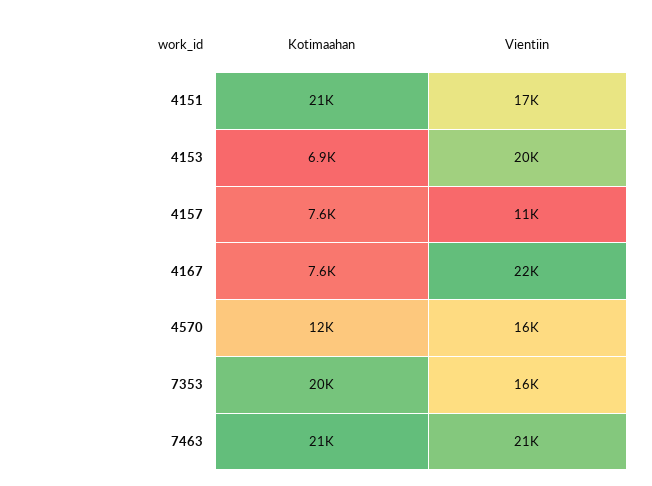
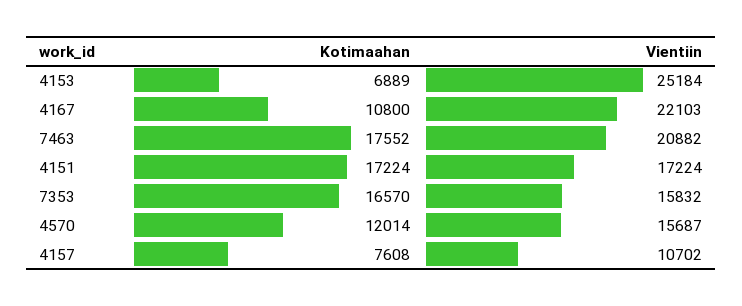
Kotimaahan, 4151: 21000 -> 17224
Vientiin, 4153: 20000 -> 25184
Kotimaahan, 4167: 7600 -> 10800
Kotimaahan, 7353: 20000 -> 16570
Kotimaahan, 7463: 21000 -> 17552

